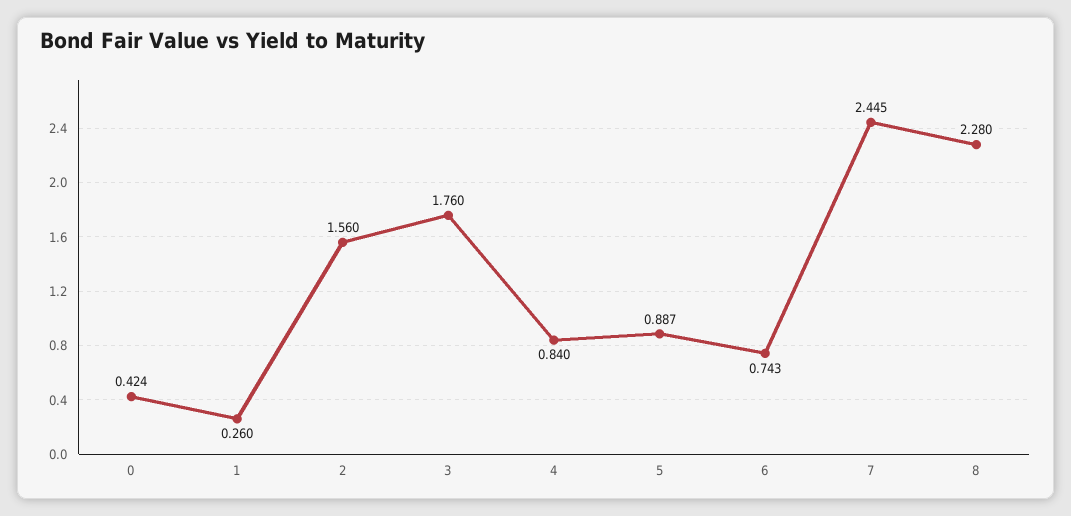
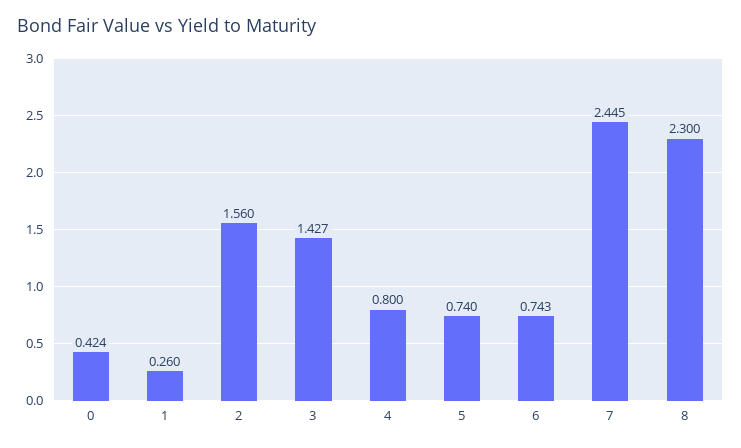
3: 1.76 -> 1.427
4: 0.84 -> 0.8
5: 0.887 -> 0.74
8: 2.28 -> 2.3

